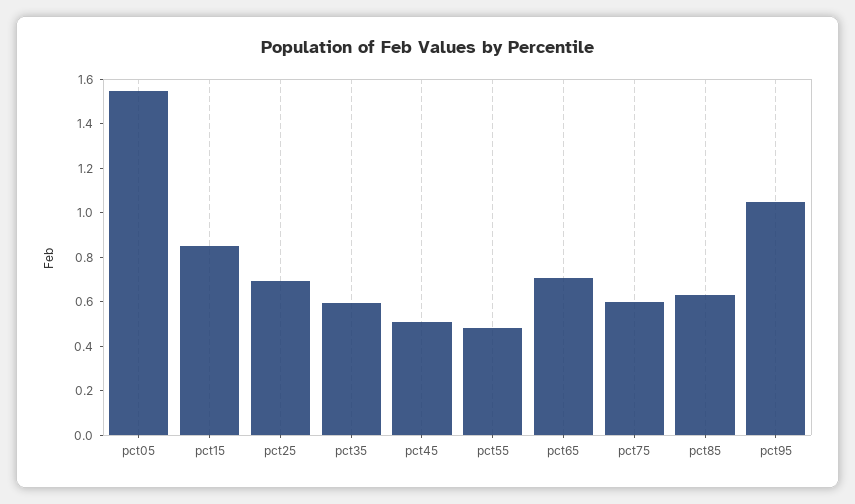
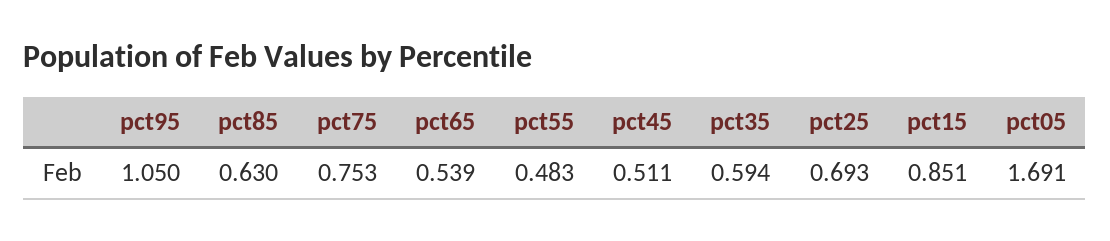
pct05: 1.55 -> 1.691
pct65: 0.7 -> 0.539
pct75: 0.6 -> 0.753

